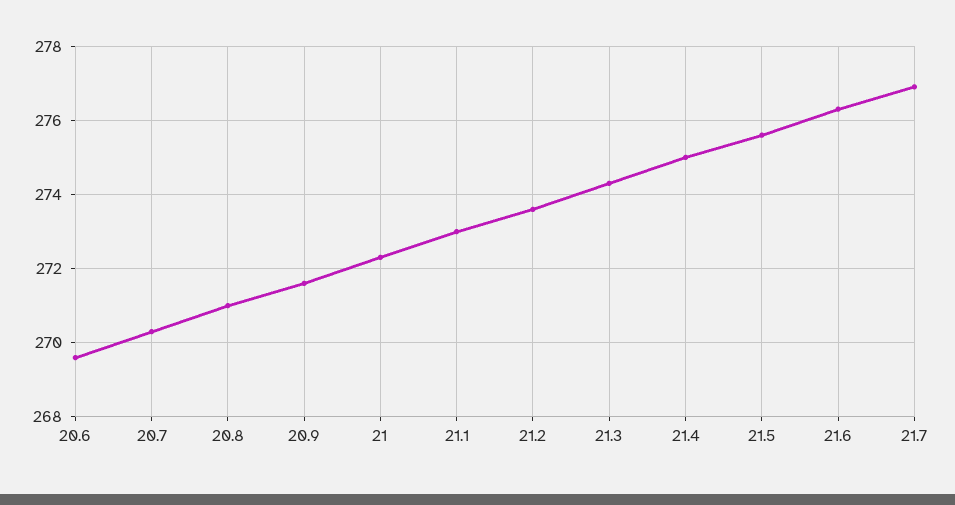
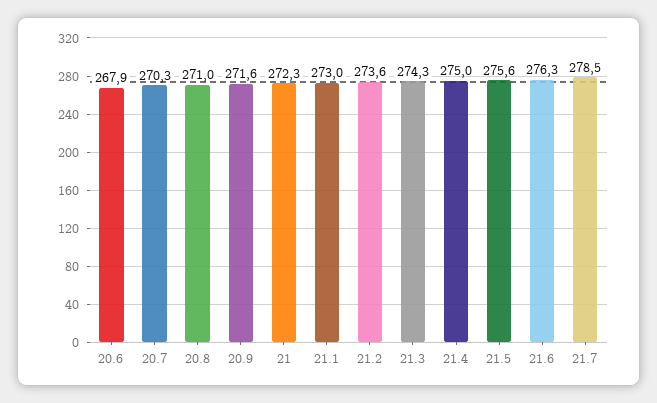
20.6: 269.5 -> 267.9
21.7: 277 -> 278.5

